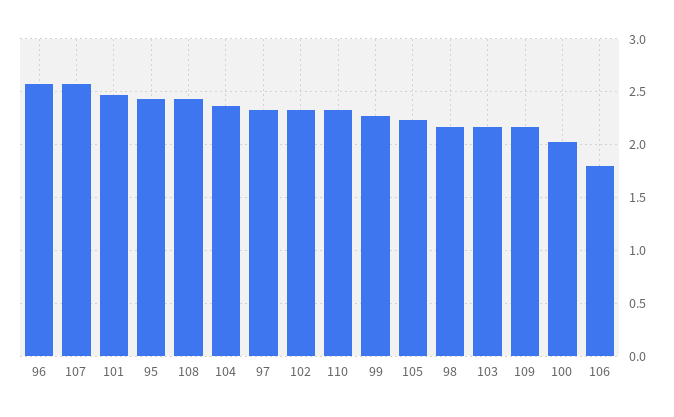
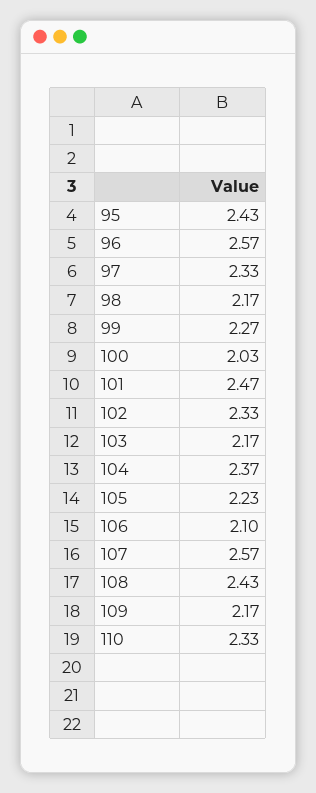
106: 1.8 -> 2.1

